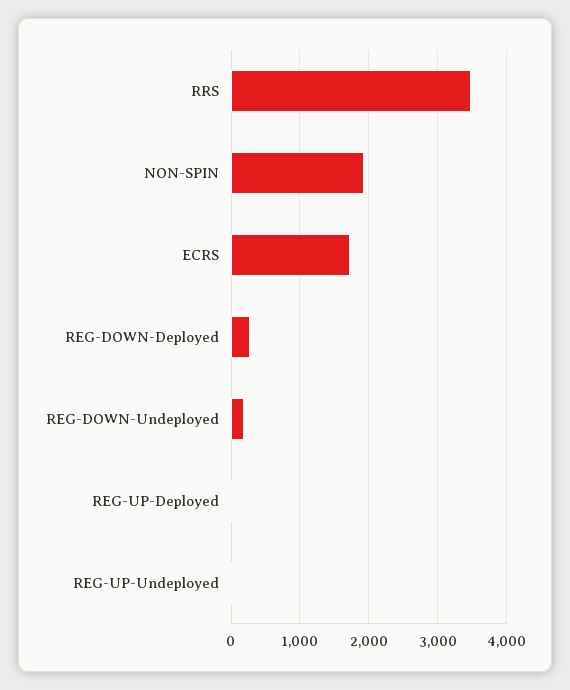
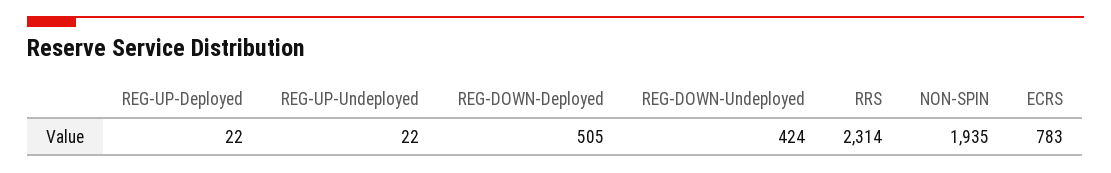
RRS: 3500 -> 2314
ECRS: 1700 -> 783
REG-DOWN-Deployed: 300 -> 505
REG-DOWN-Undeployed: 200 -> 424

